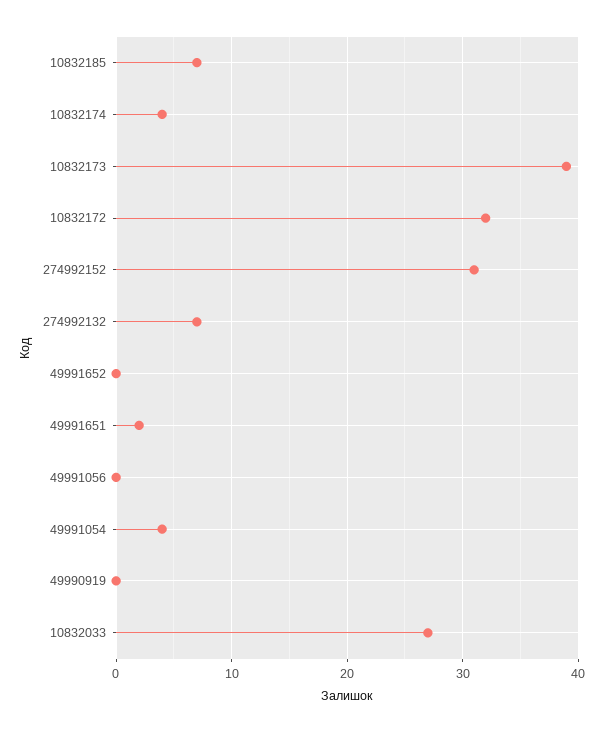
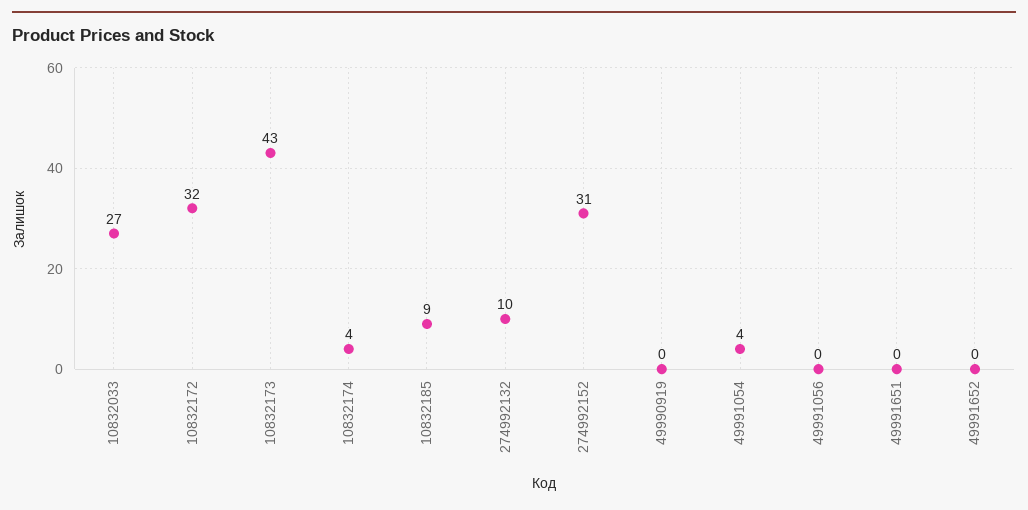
10832185: 7 -> 9
10832173: 39 -> 43
274992132: 7 -> 10
49991651: 2 -> 0

